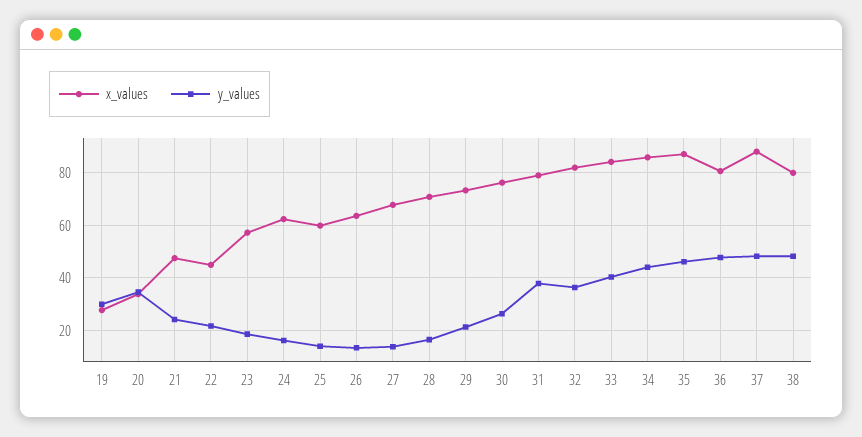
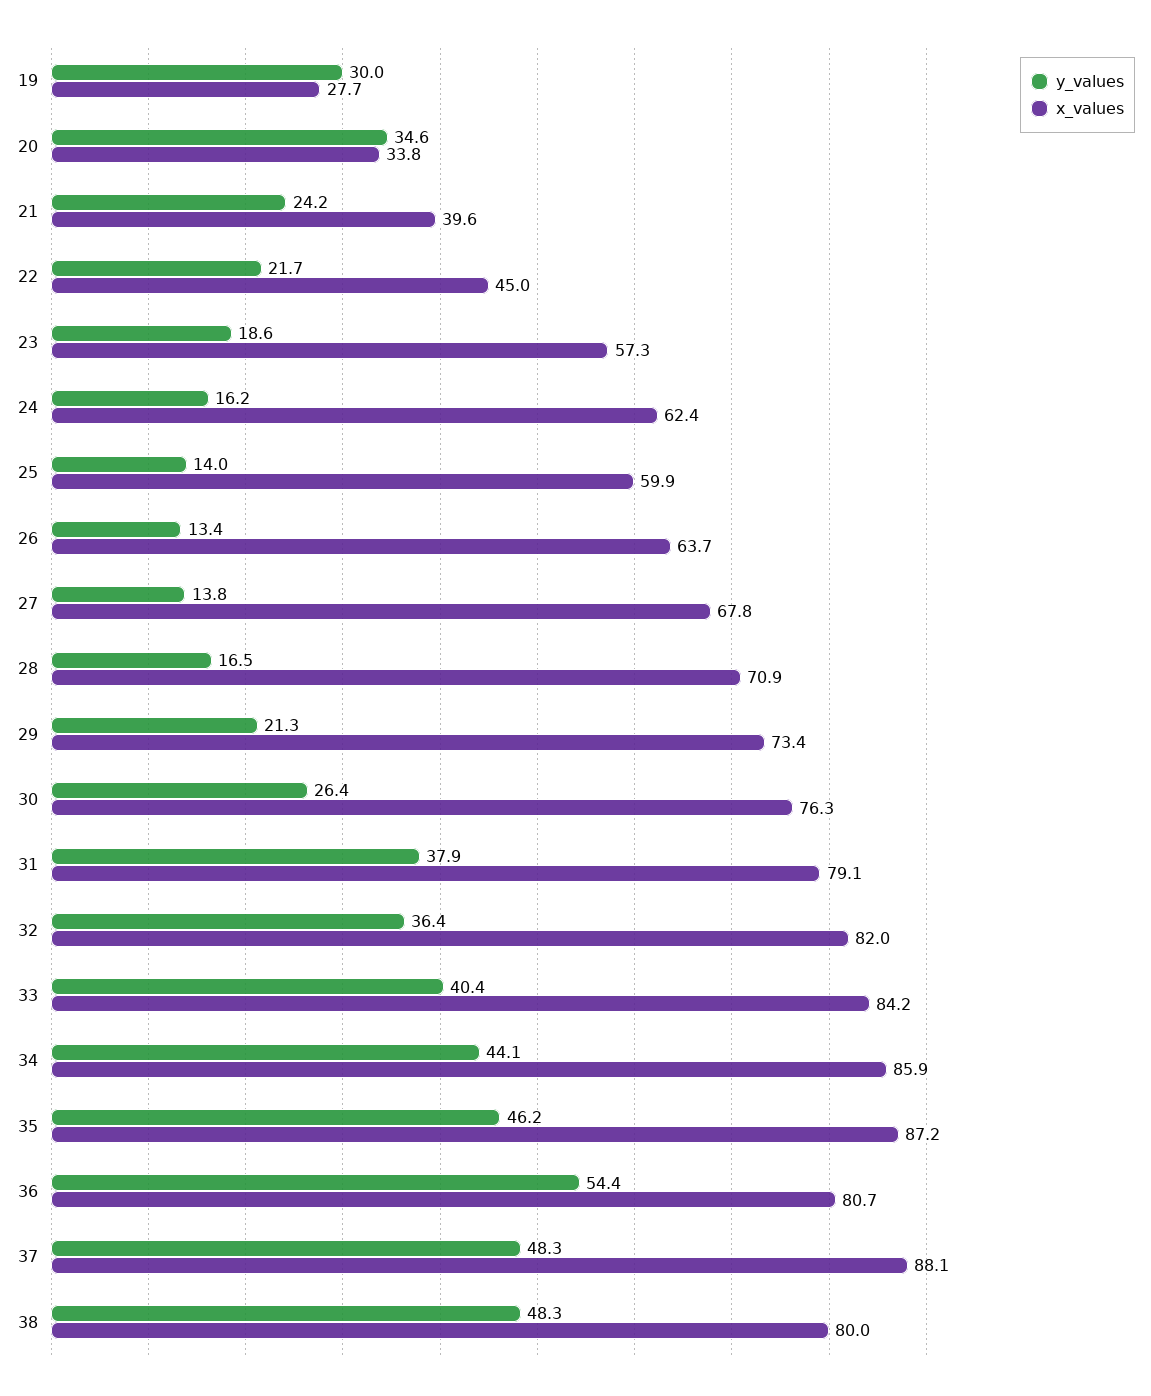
x_values, 21: 47.5 -> 39.6
y_values, 36: 47.5 -> 54.4

